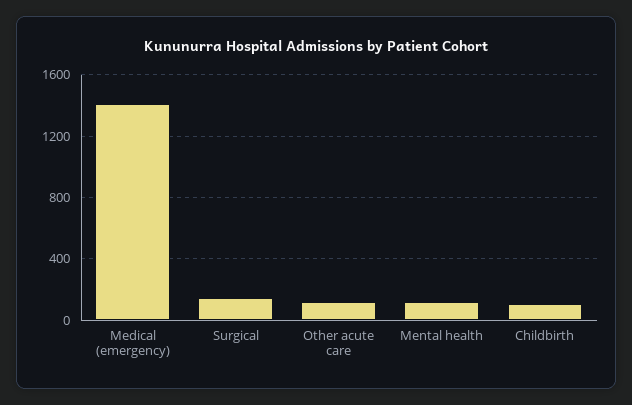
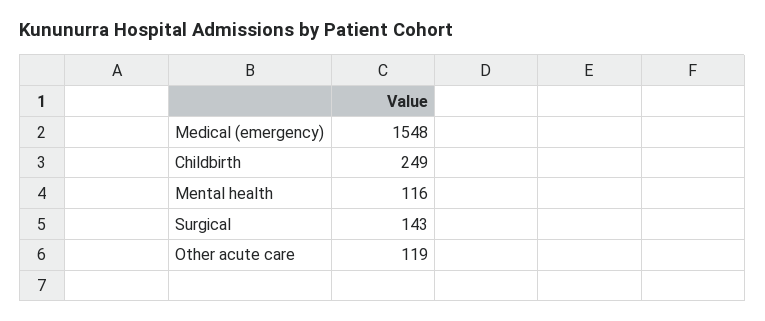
Medical (emergency): 1400 -> 1548
Childbirth: 100 -> 249

